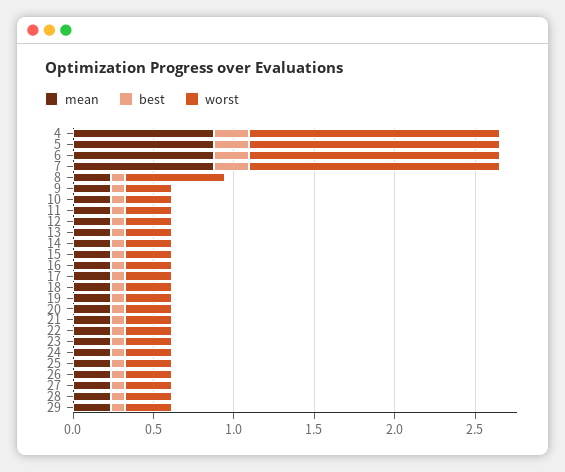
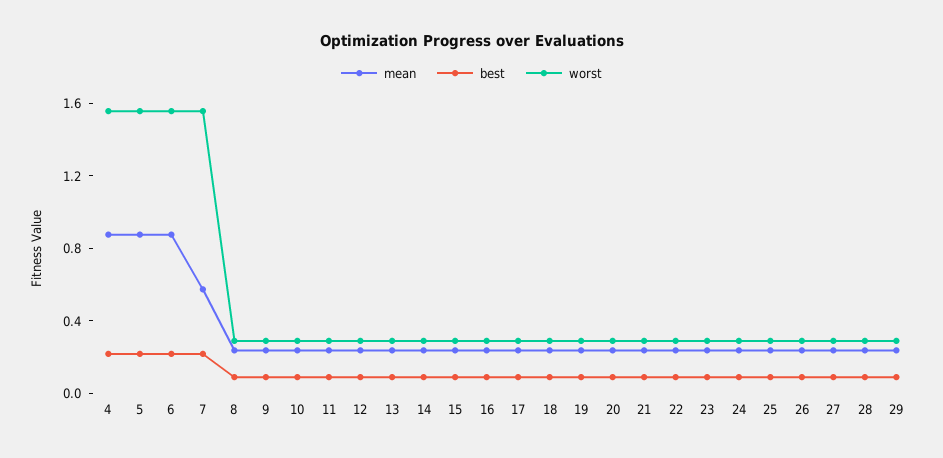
mean, 7: 0.9 -> 0.6
worst, 8: 0.6 -> 0.3

